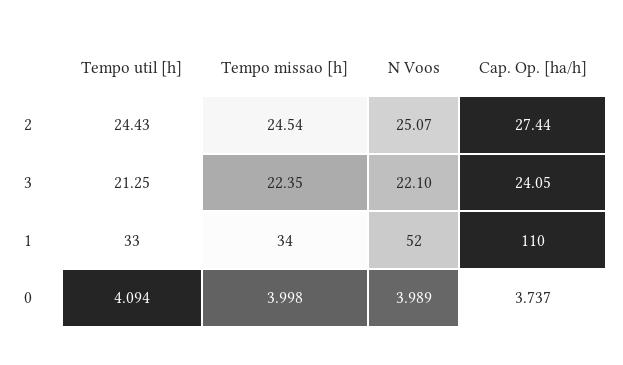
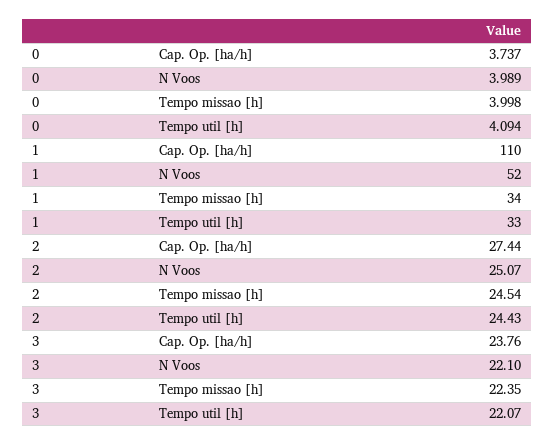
Tempo util [h], 3: 21.25 -> 22.07
Cap. Op. [ha/h], 3: 24.05 -> 23.76

